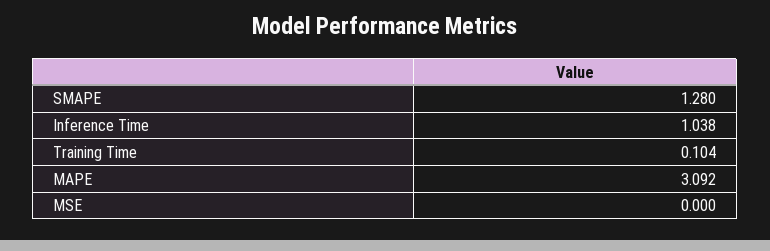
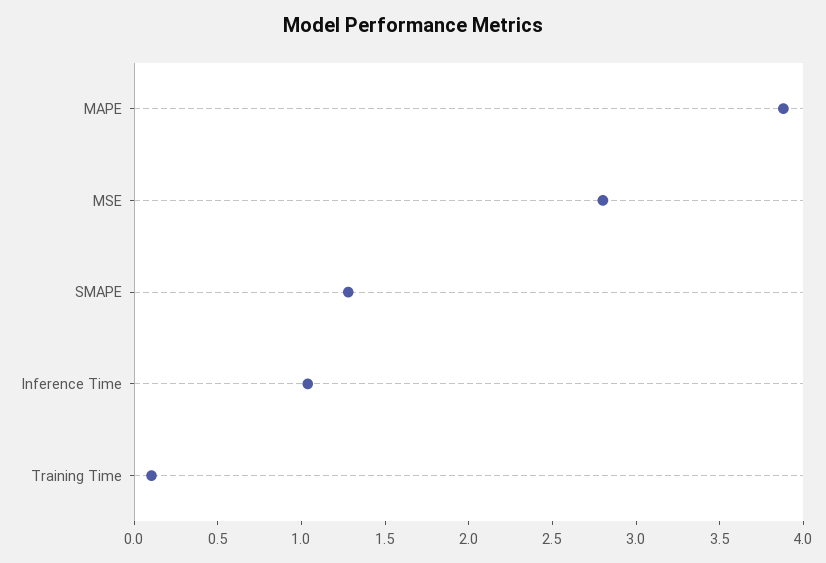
MAPE: 3.092 -> 3.9
MSE: 0 -> 2.8

